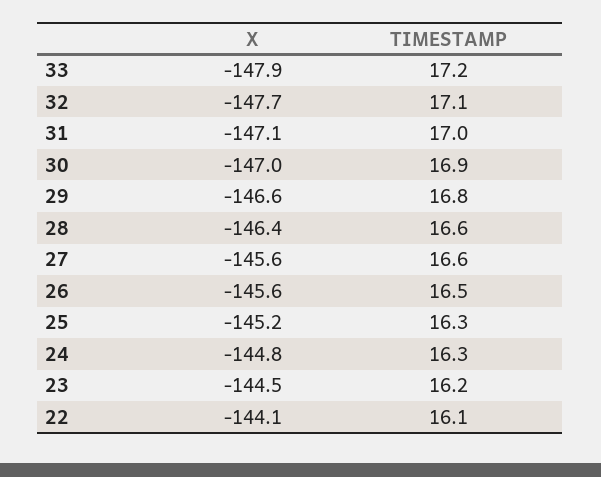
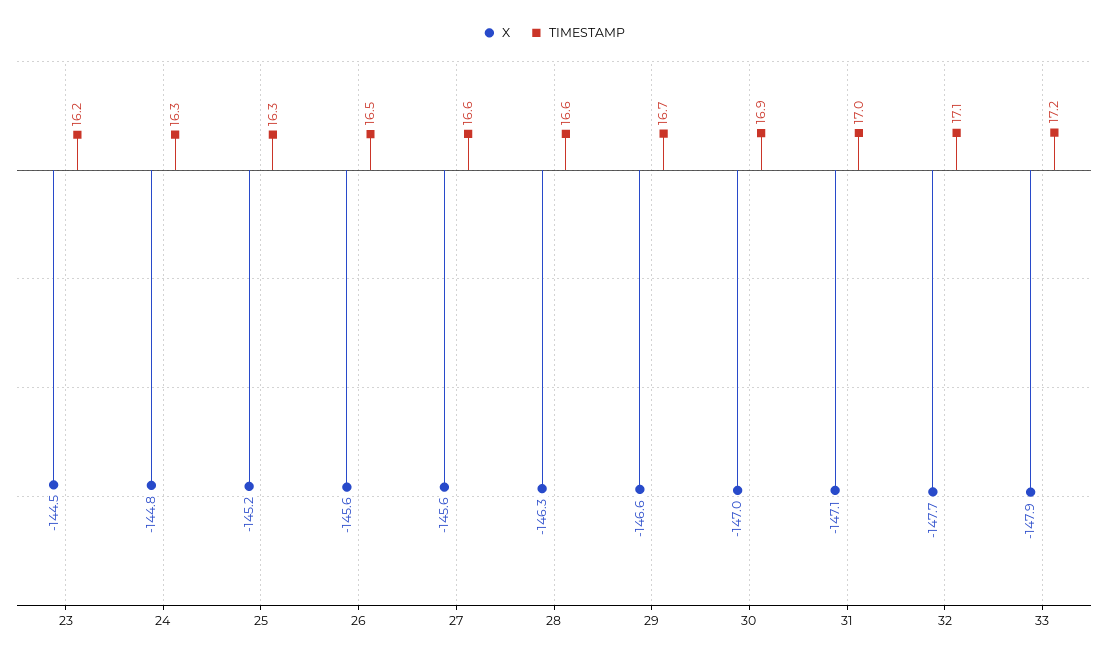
TIMESTAMP, 29: 16.8 -> 16.7
X, 28: -146.4 -> -146.3
X, 22: -144.1 -> none
TIMESTAMP, 22: 16.1 -> none

